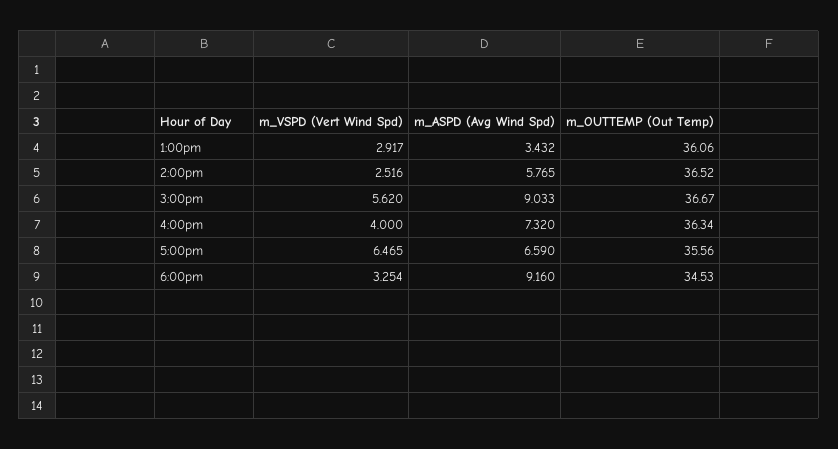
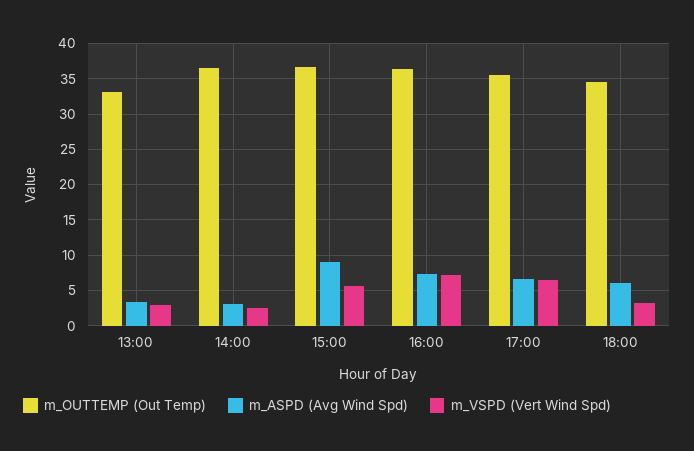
m_OUTTEMP (Out Temp), 1:00pm: 36.06 -> 33
m_ASPD (Avg Wind Spd), 2:00pm: 5.765 -> 3
m_VSPD (Vert Wind Spd), 4:00pm: 4 -> 7
m_ASPD (Avg Wind Spd), 6:00pm: 9.16 -> 6

